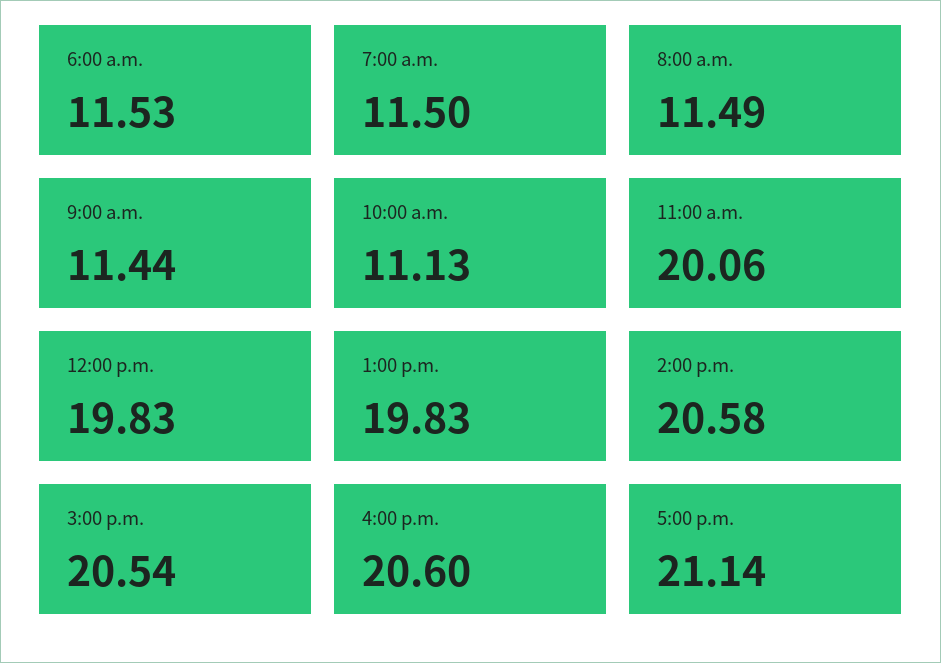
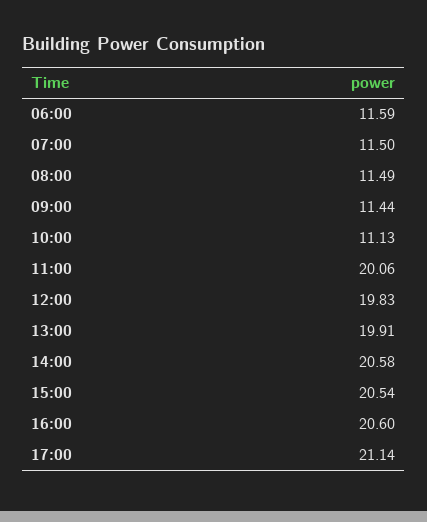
6:00 a.m.: 11.53 -> 11.59
1:00 p.m.: 19.83 -> 19.91

